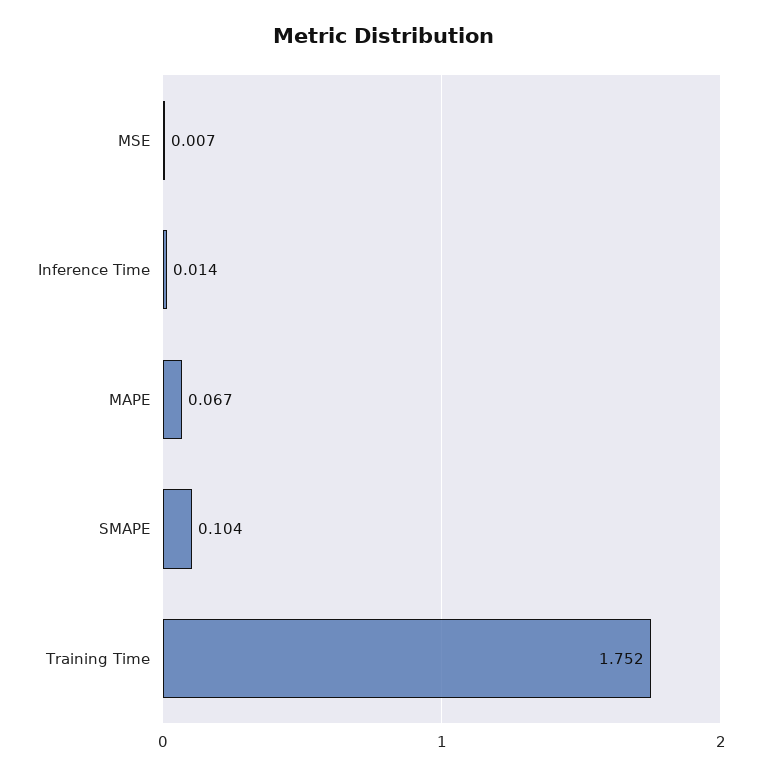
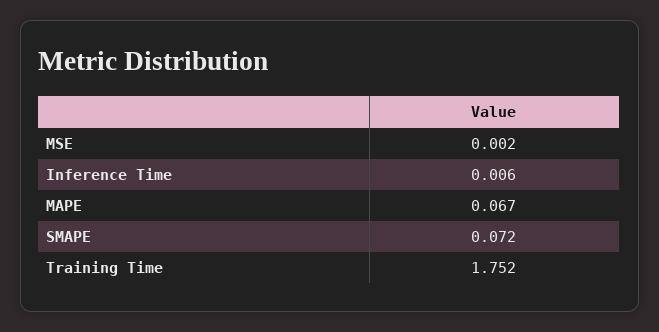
MSE: 0.007 -> 0.002
Inference Time: 0.014 -> 0.006
SMAPE: 0.104 -> 0.072

